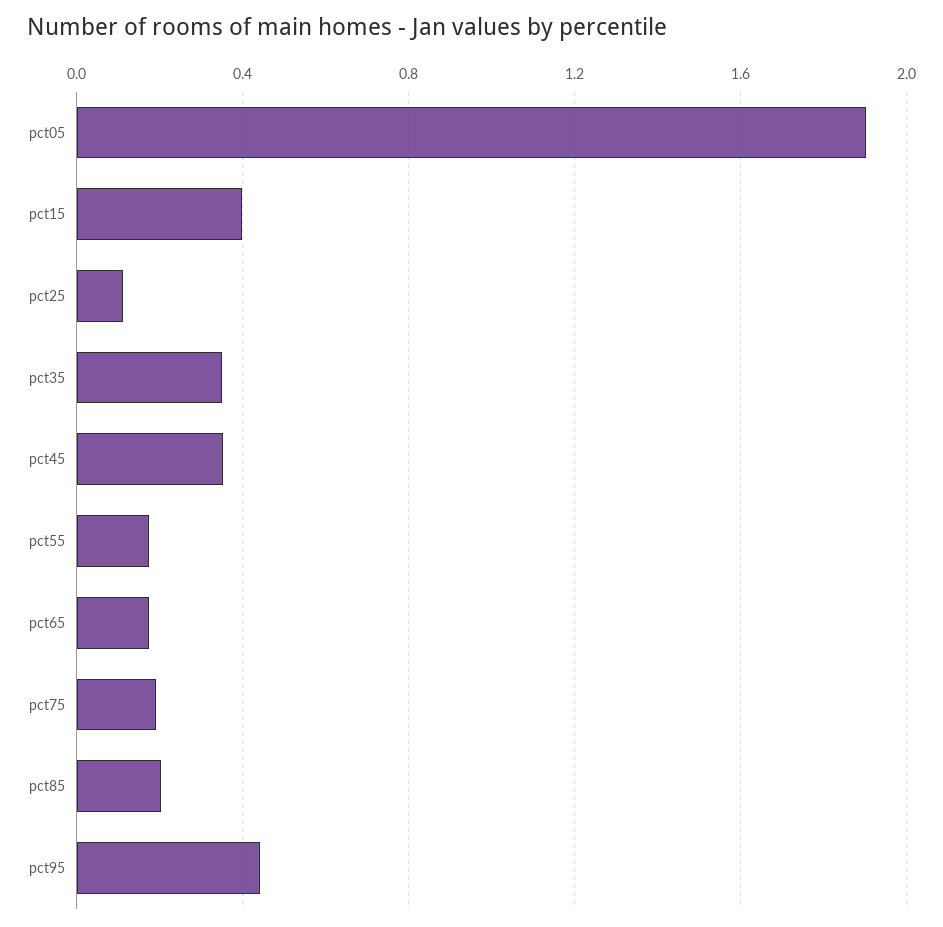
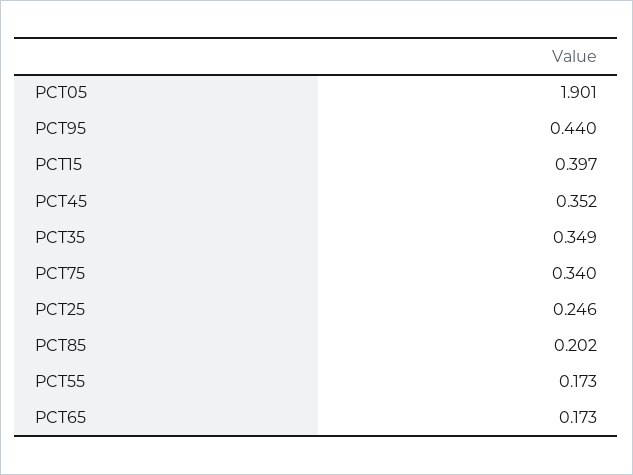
pct25: 0.1 -> 0.246
pct75: 0.2 -> 0.34

